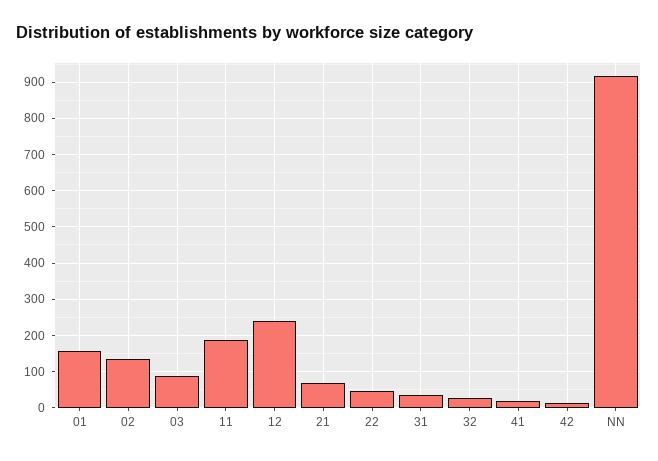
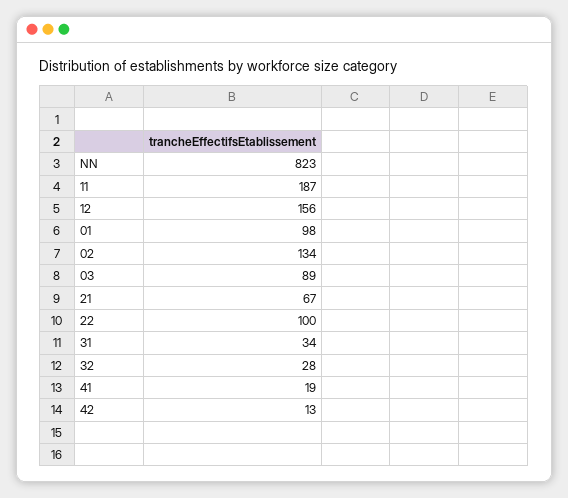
01: 160 -> 98
12: 240 -> 156
22: 40 -> 100
NN: 920 -> 823

